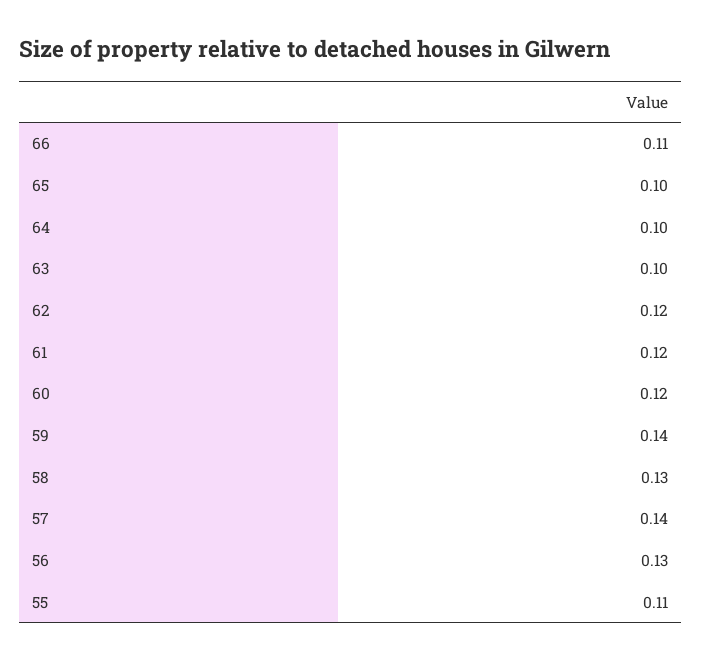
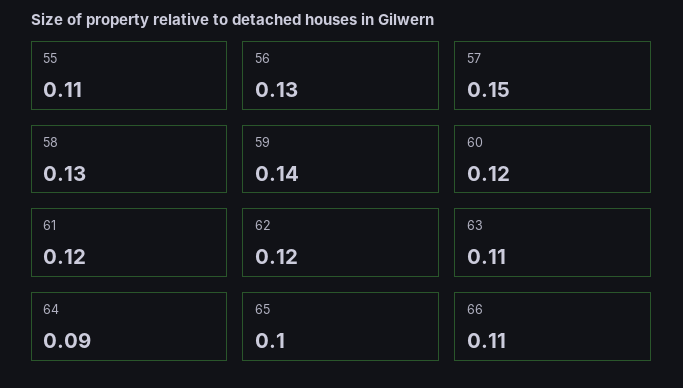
64: 0.1 -> 0.09
63: 0.1 -> 0.11
57: 0.14 -> 0.15

